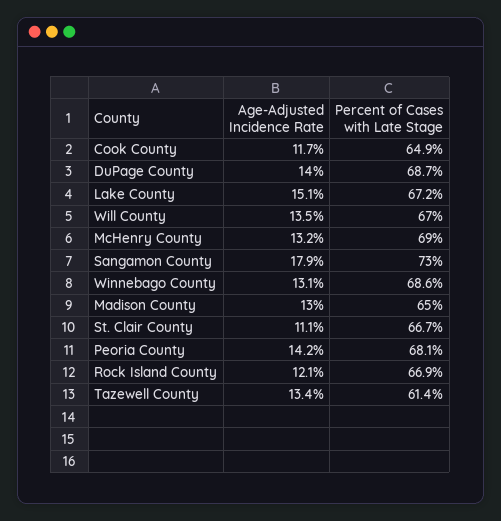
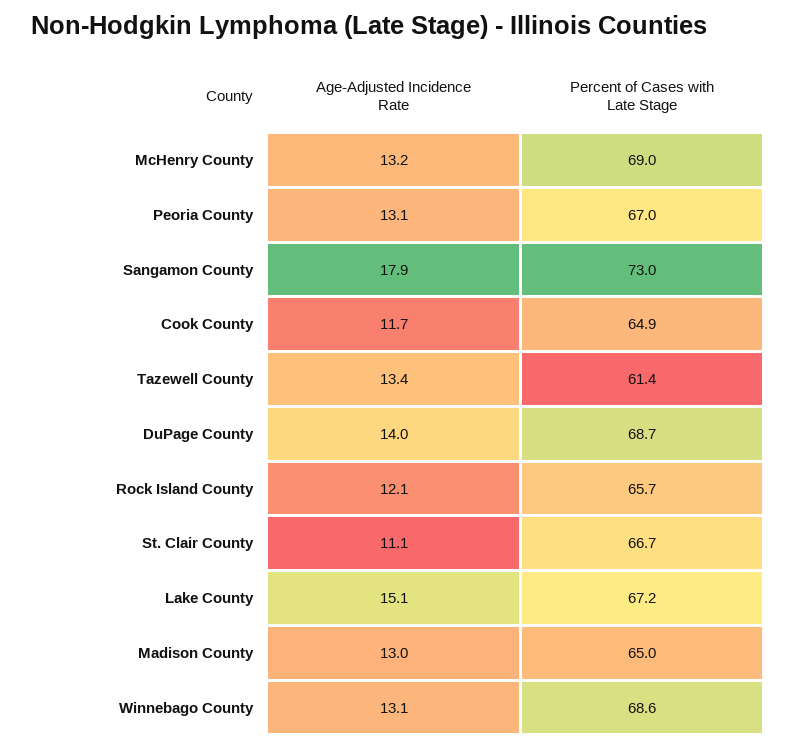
Age-Adjusted Incidence Rate, Will County: 13.5 -> none
Percent of Cases with Late Stage, Will County: 67 -> none
Age-Adjusted Incidence Rate, Peoria County: 14.2 -> 13.1
Percent of Cases with Late Stage, Peoria County: 68.1 -> 67
Percent of Cases with Late Stage, Rock Island County: 66.9 -> 65.7

